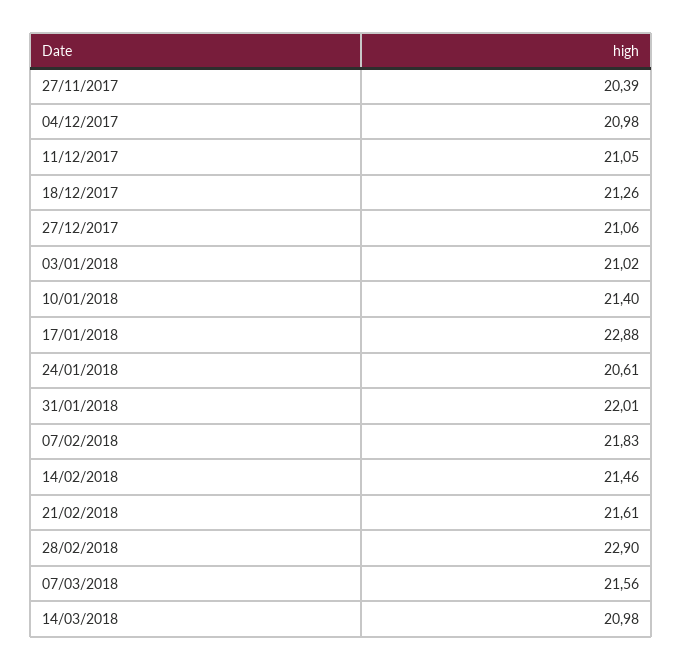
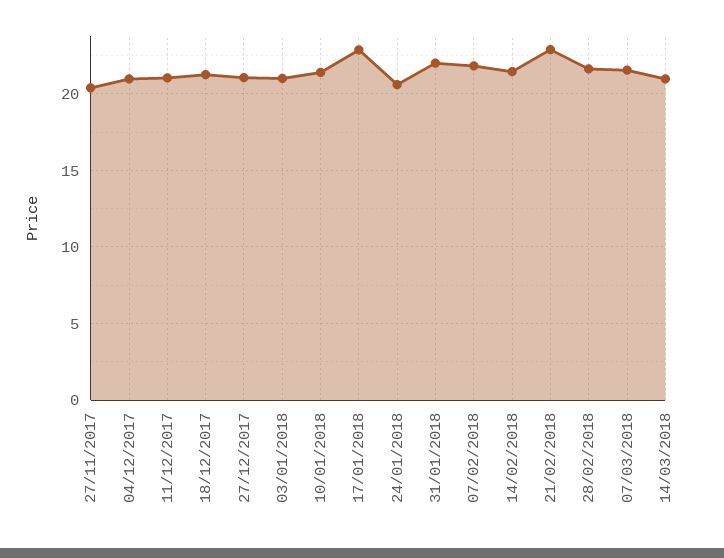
21/02/2018: 21.61 -> 23
28/02/2018: 22.9 -> 21.5

